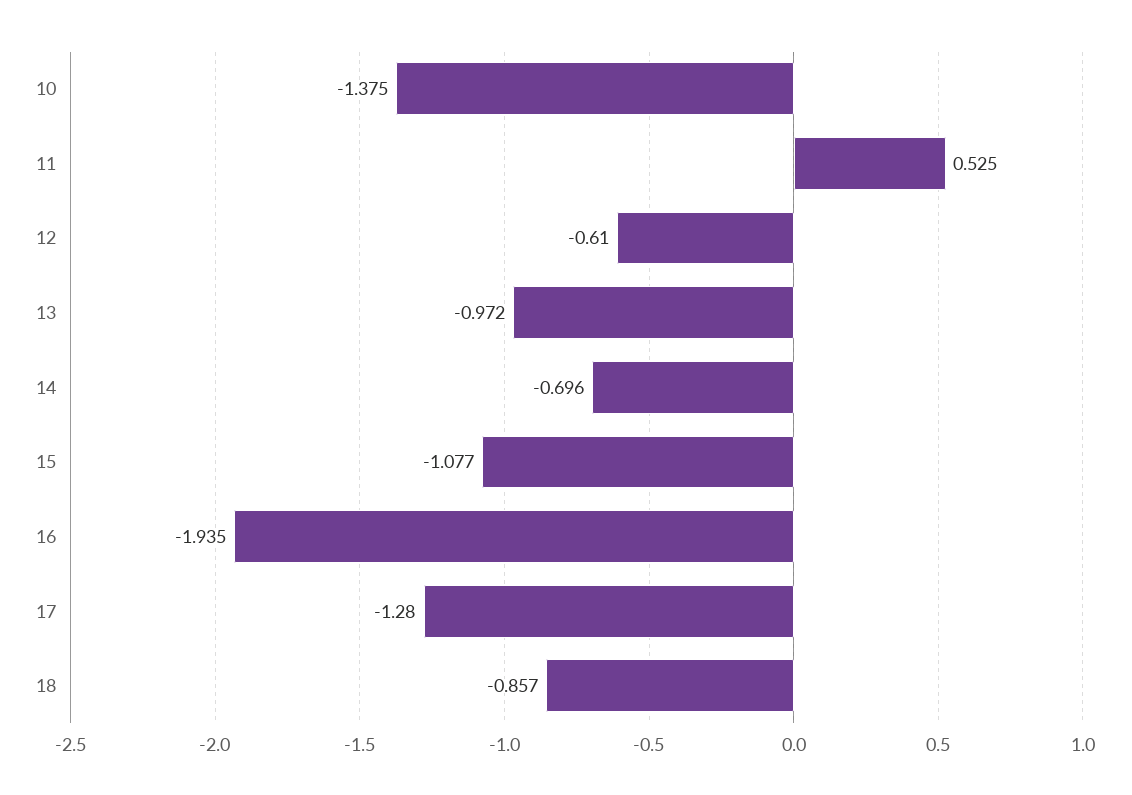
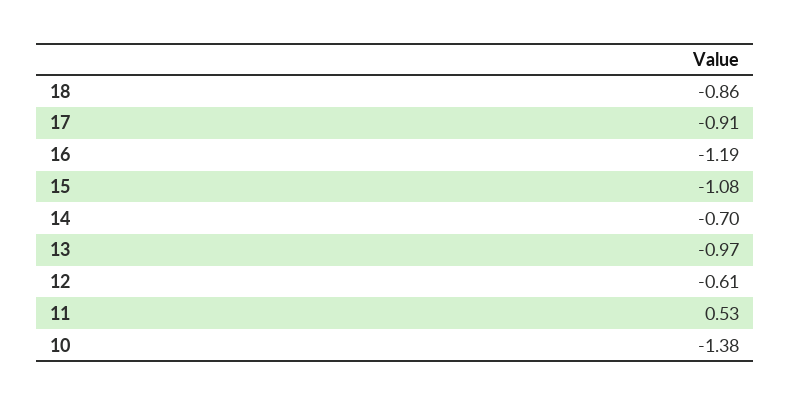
16: -1.935 -> -1.19
17: -1.28 -> -0.91

